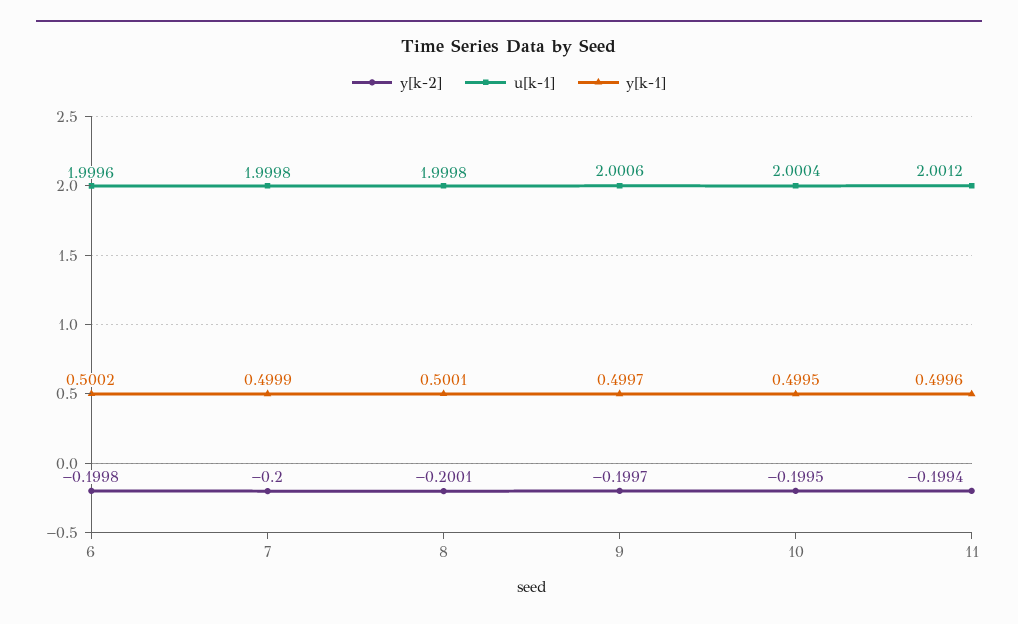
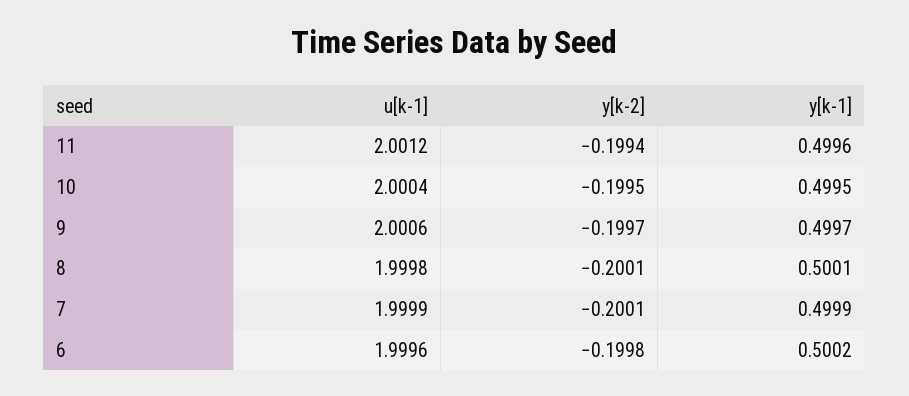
y[k-2], 7: -0.2 -> -0.2001
u[k-1], 7: 1.9998 -> 1.9999

